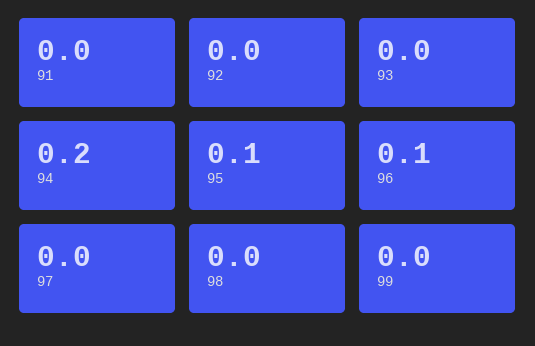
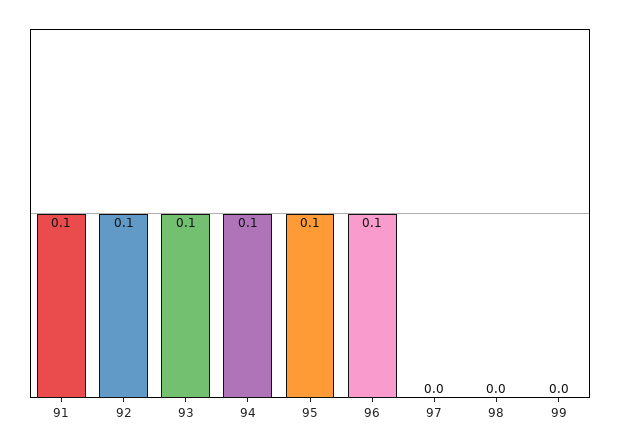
91: 0 -> 0.1
92: 0 -> 0.1
93: 0 -> 0.1
94: 0.2 -> 0.1

